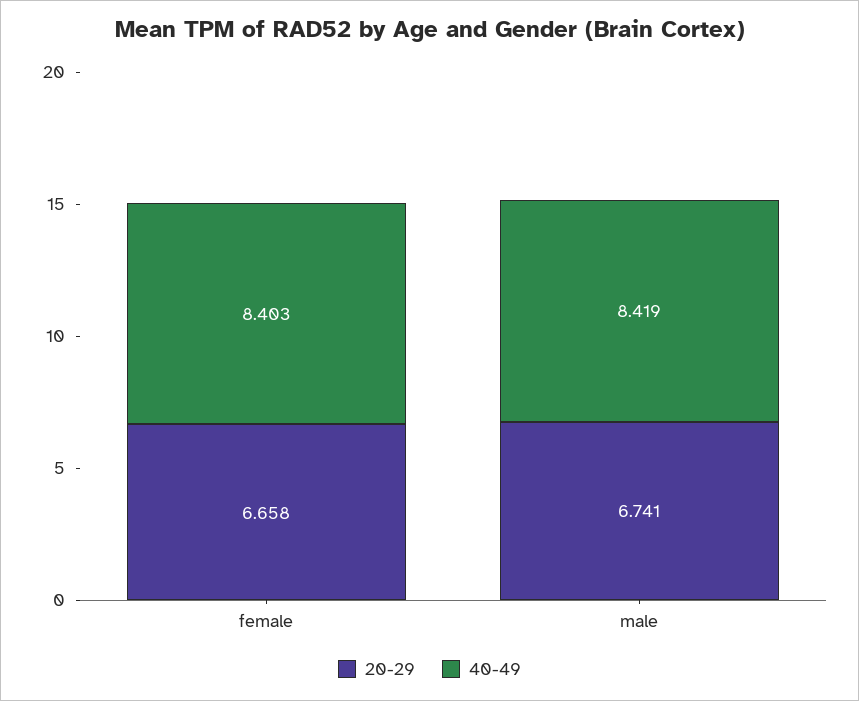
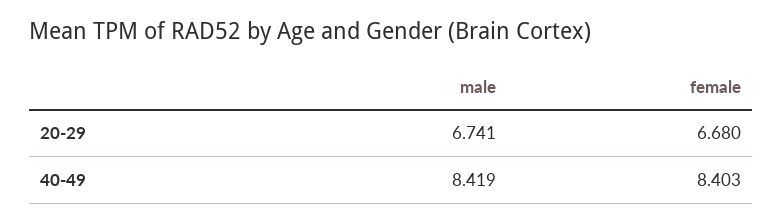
20-29, female: 6.658 -> 6.68

